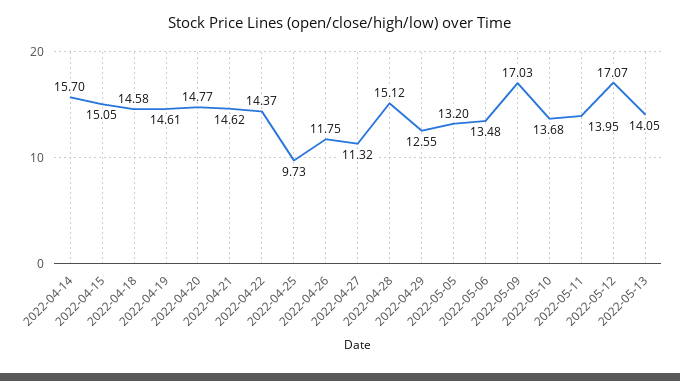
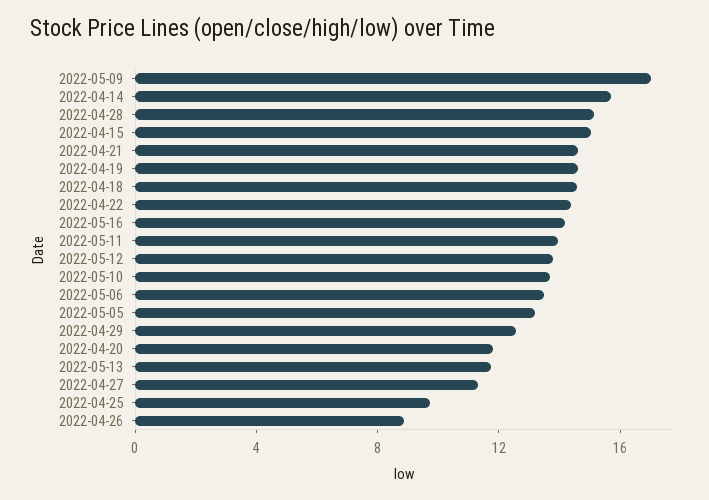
2022-04-20: 14.77 -> 12
2022-04-26: 11.75 -> 9
2022-05-12: 17.07 -> 14
2022-05-13: 14.05 -> 12
2022-05-16: none -> 14

